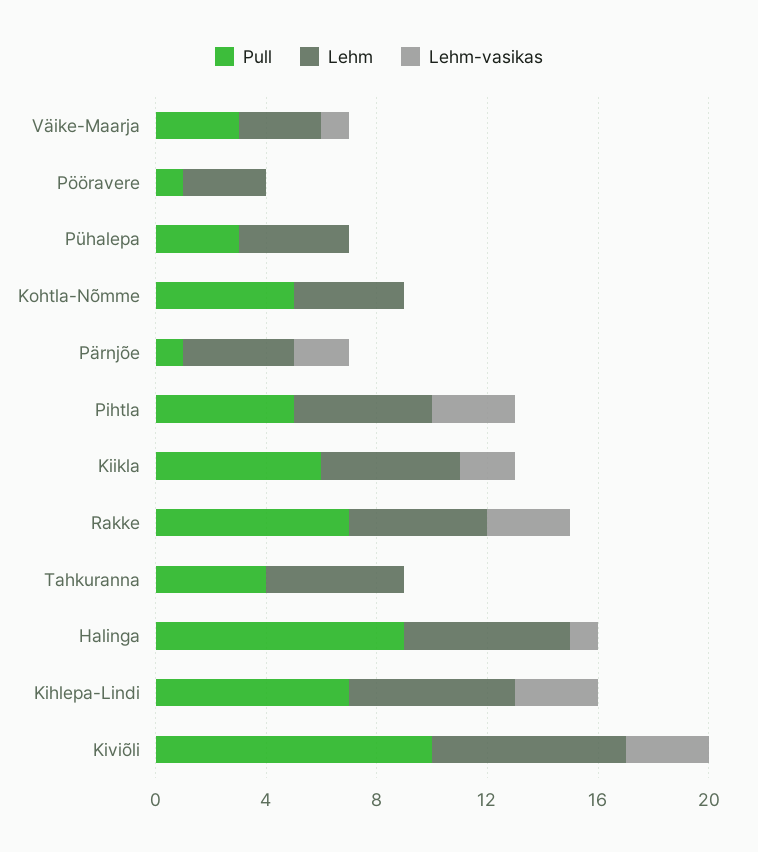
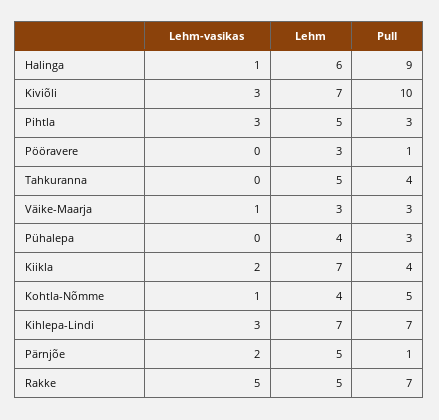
Lehm-vasikas, Kohtla-Nõmme: 0 -> 1
Lehm, Pärnjõe: 4 -> 5
Pull, Pihtla: 5 -> 3
Pull, Kiikla: 6 -> 4
Lehm, Kiikla: 5 -> 7
Lehm-vasikas, Rakke: 3 -> 5
Lehm, Kihlepa-Lindi: 6 -> 7

